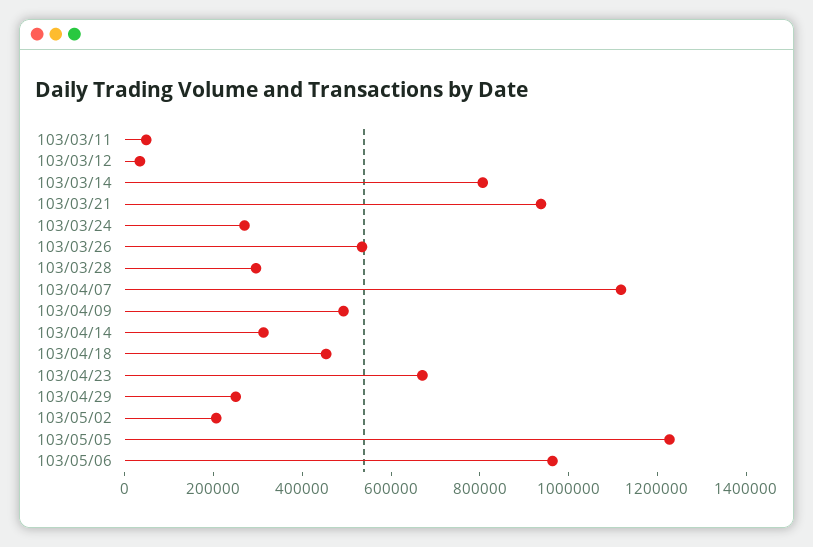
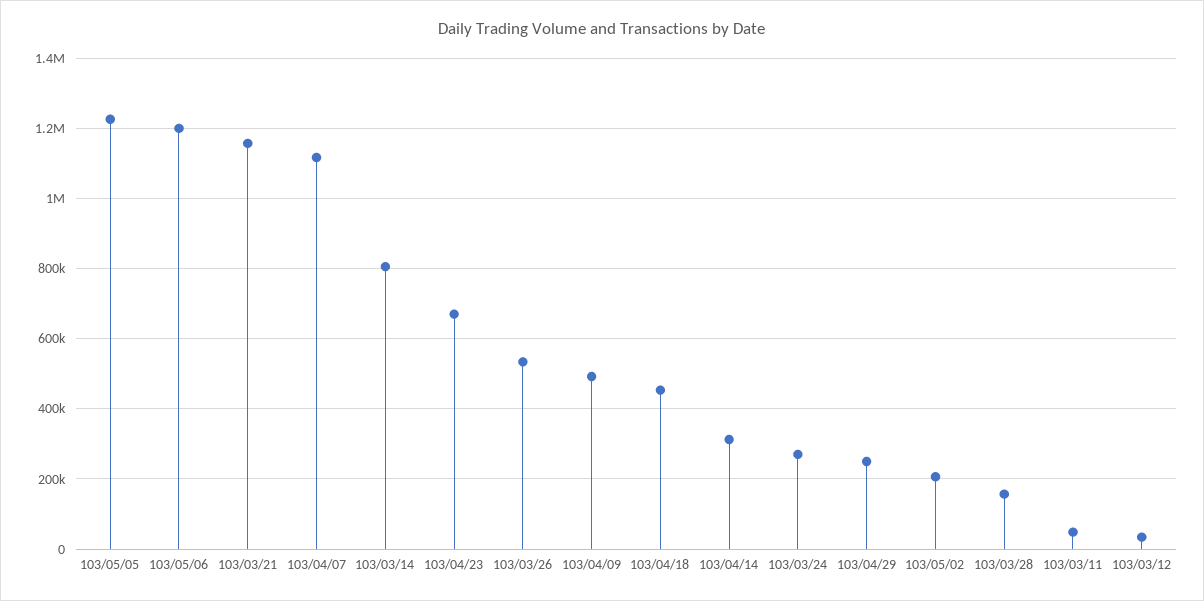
103/03/21: 950000 -> 1160000
103/03/28: 300000 -> 160000
103/05/06: 950000 -> 1200000

